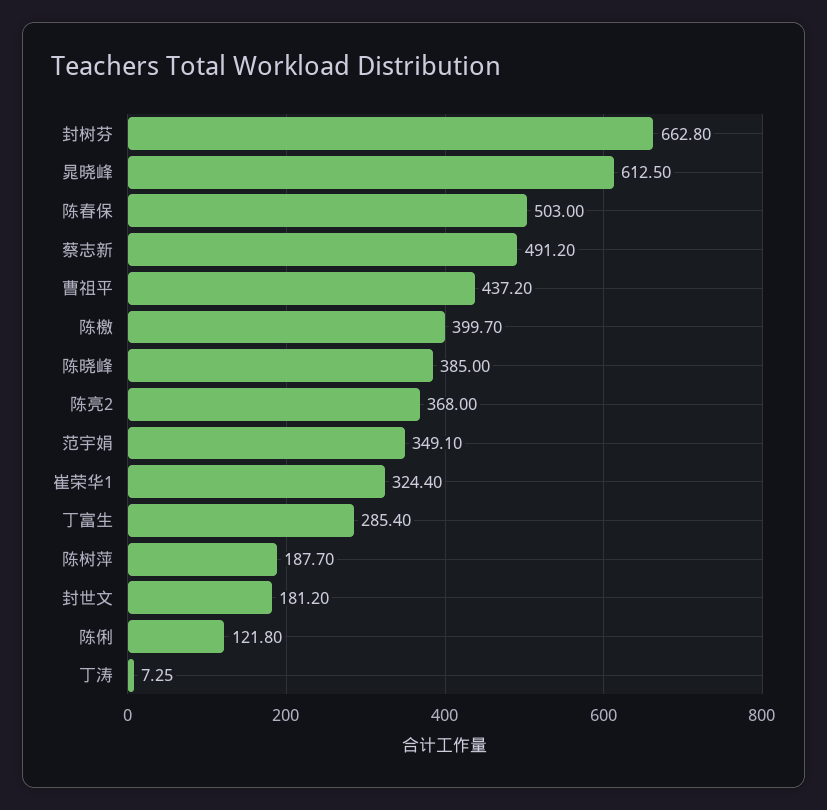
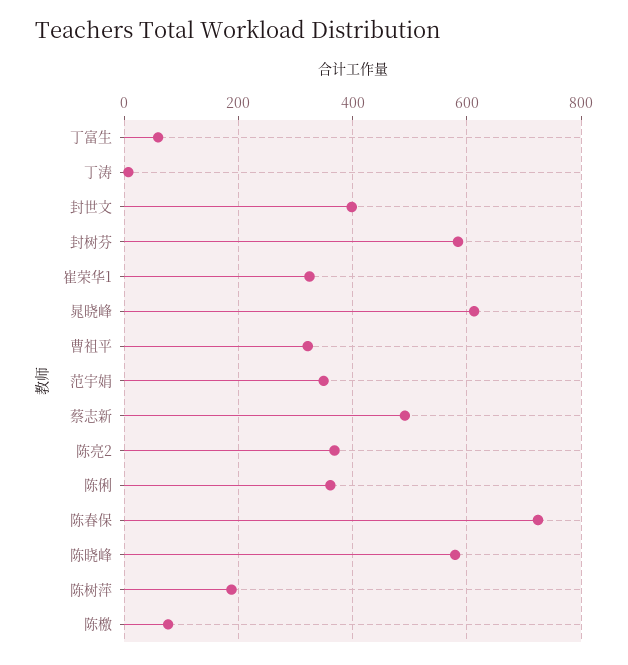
封树芬: 662.8 -> 580
陈春保: 503 -> 720
曹祖平: 437.2 -> 320
陈檄: 399.7 -> 80
陈晓峰: 385 -> 580
丁富生: 285.4 -> 60
封世文: 181.2 -> 400
陈俐: 121.8 -> 360

